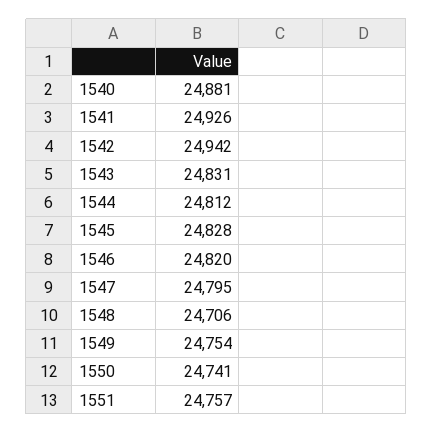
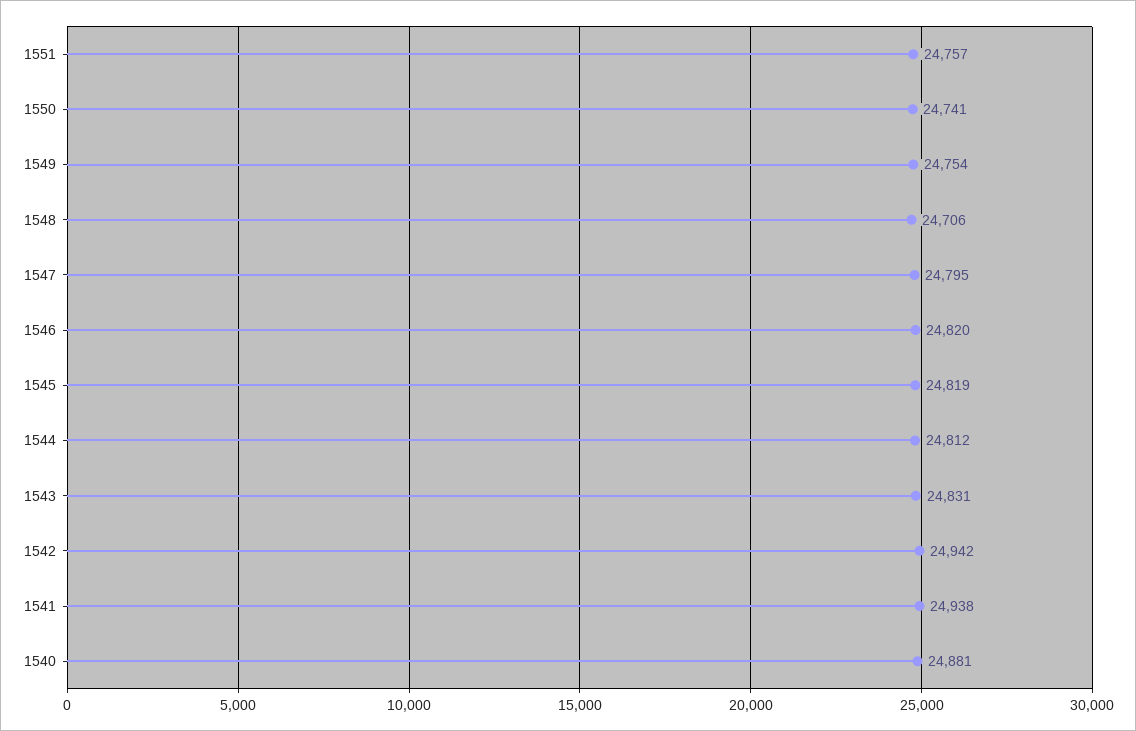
1541: 24926 -> 24938
1545: 24828 -> 24819

